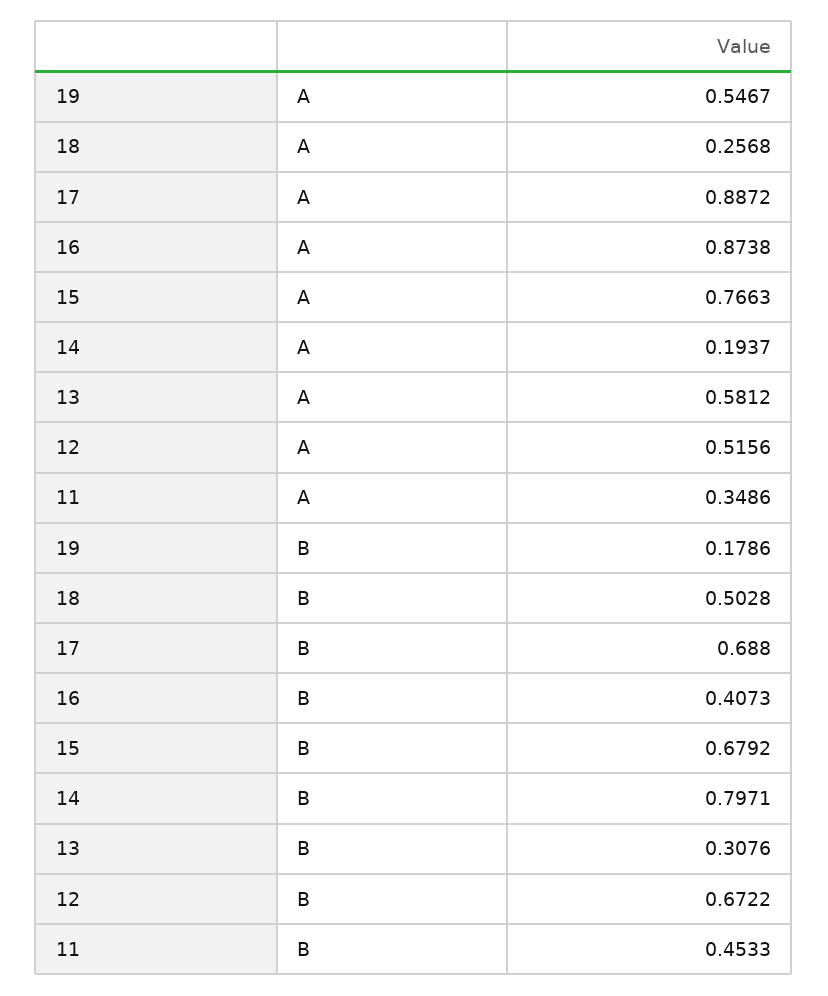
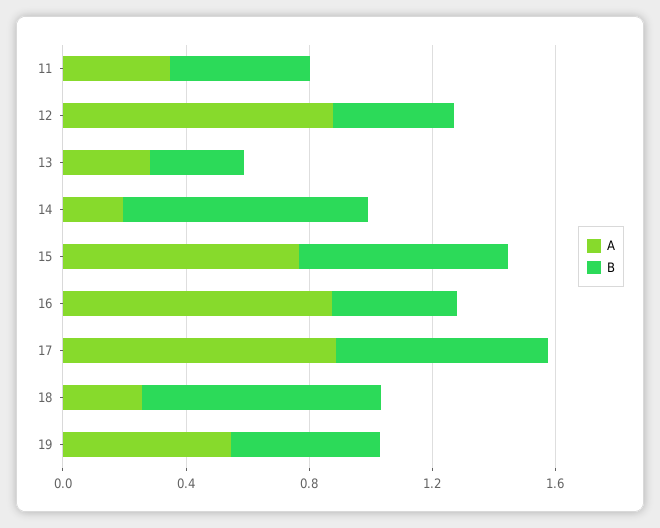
A, 13: 0.5812 -> 0.3
A, 12: 0.5156 -> 0.9
B, 19: 0.1786 -> 0.5
B, 18: 0.5028 -> 0.8
B, 12: 0.6722 -> 0.4

